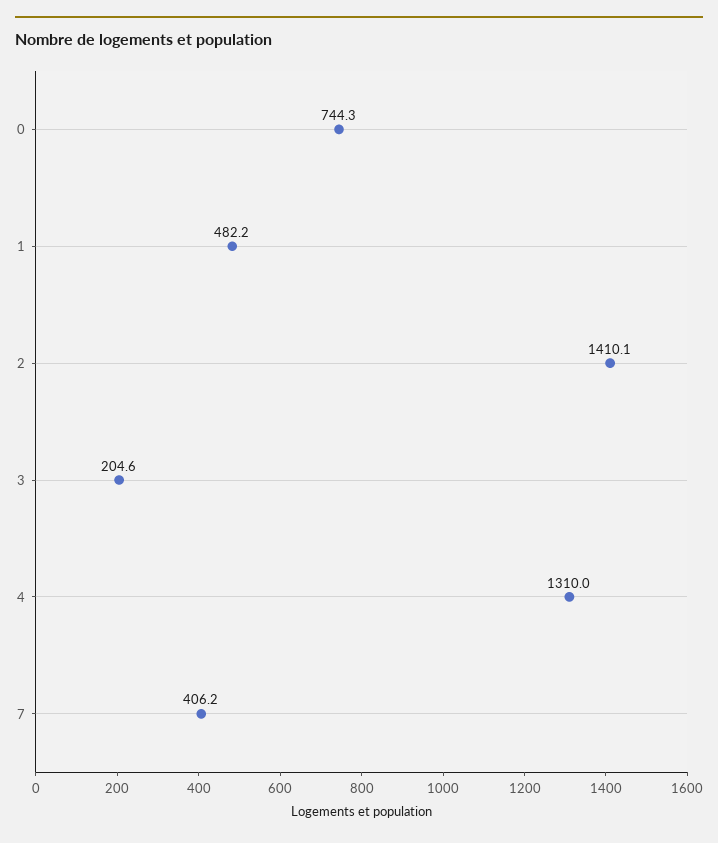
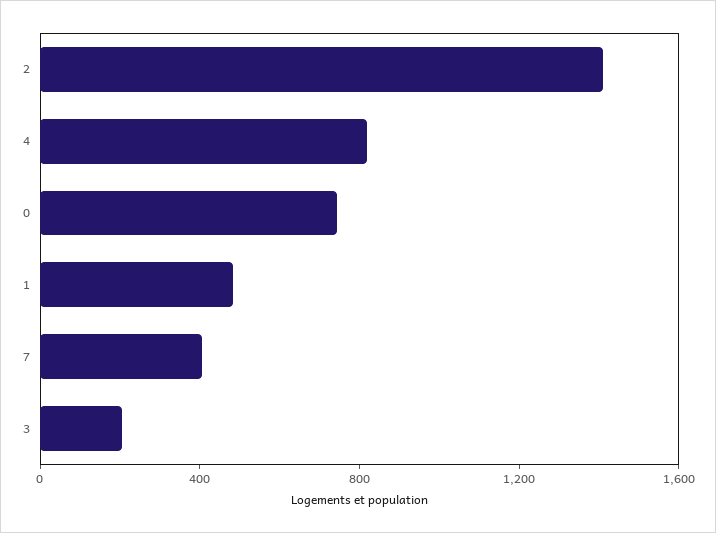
4: 1310 -> 800

